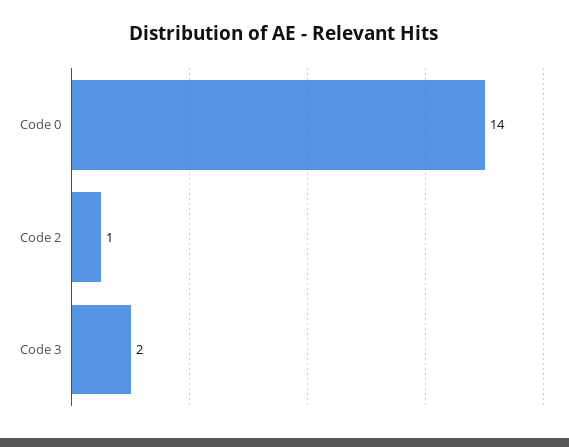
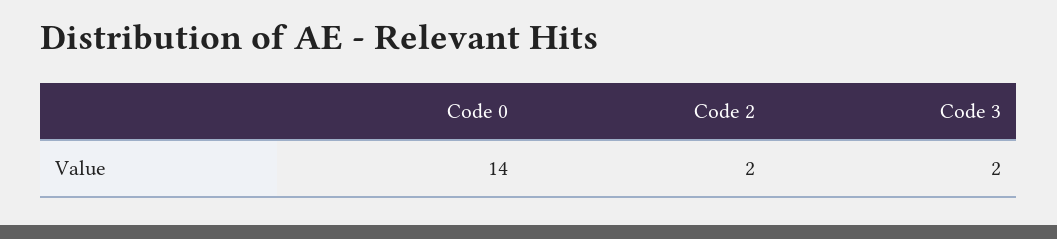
Code 2: 1 -> 2

